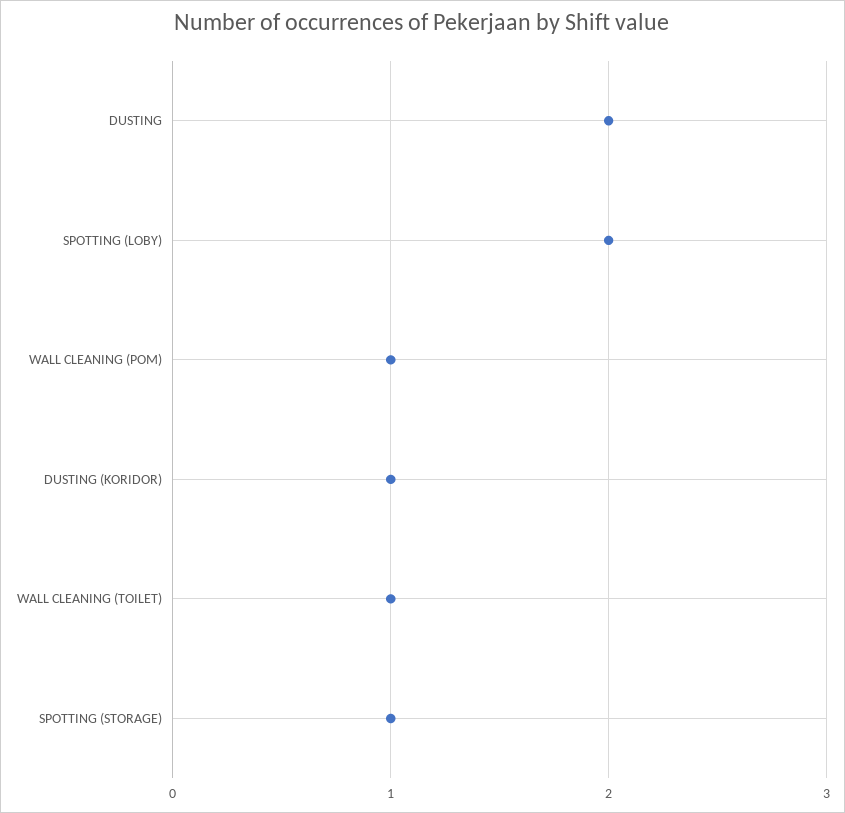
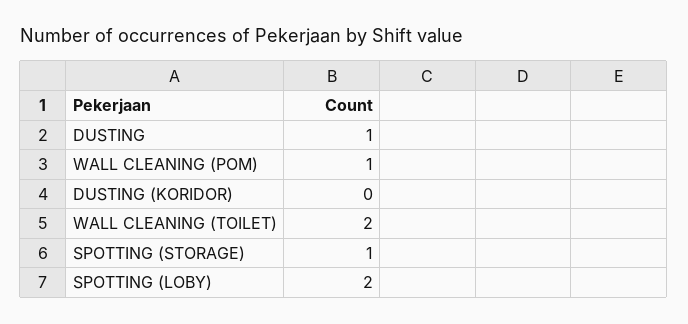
DUSTING: 2 -> 1
DUSTING (KORIDOR): 1 -> 0
WALL CLEANING (TOILET): 1 -> 2

